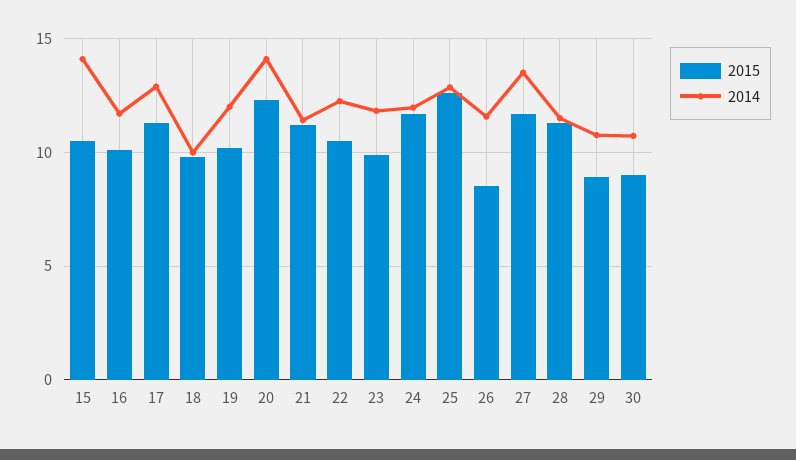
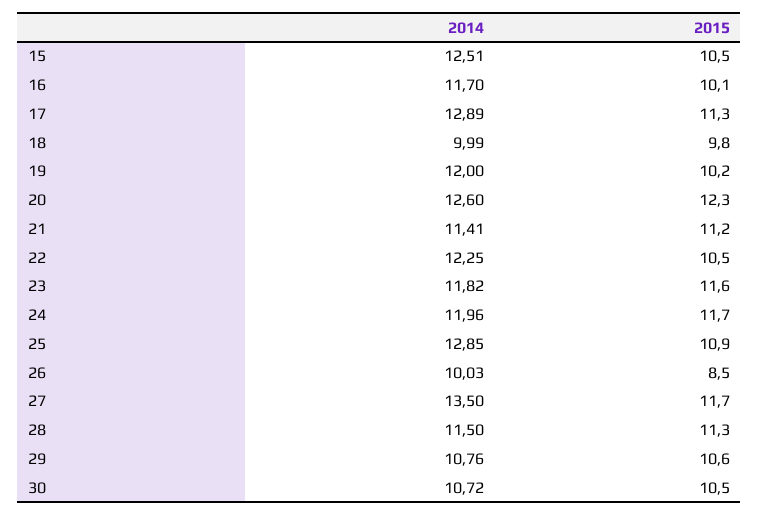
2014, 15: 14 -> 12.51
2014, 20: 14 -> 12.6
2015, 23: 10 -> 11.6
2015, 25: 12.5 -> 10.9
2014, 26: 11.5 -> 10.03
2015, 29: 9 -> 10.6
2015, 30: 9 -> 10.5

